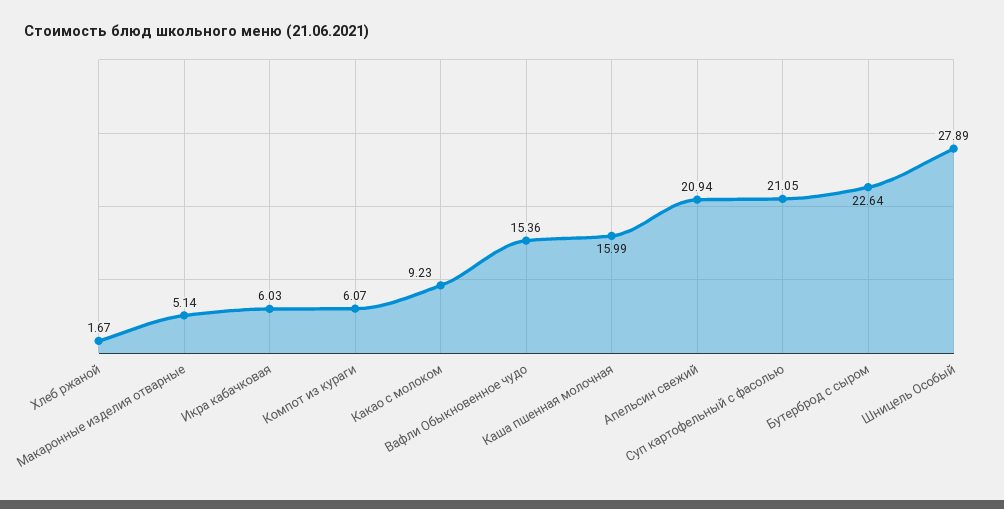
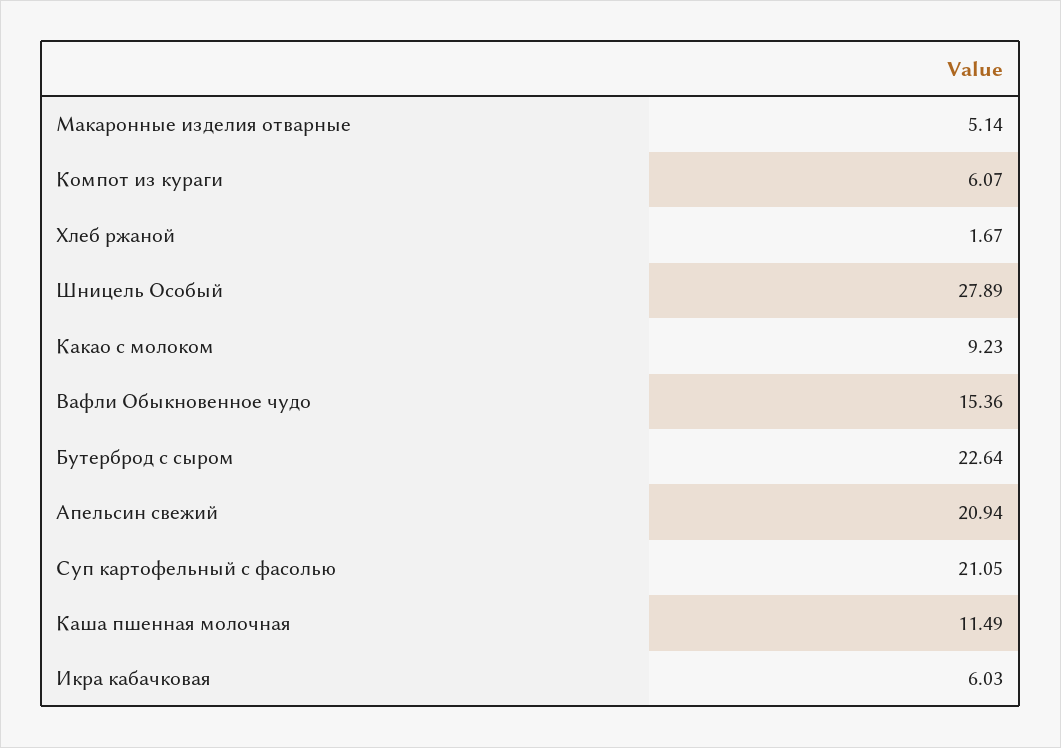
Каша пшенная молочная: 15.99 -> 11.49

